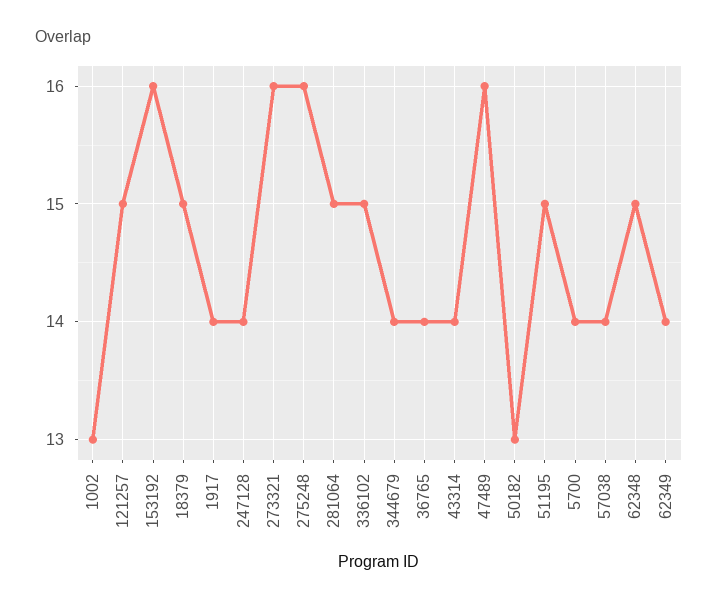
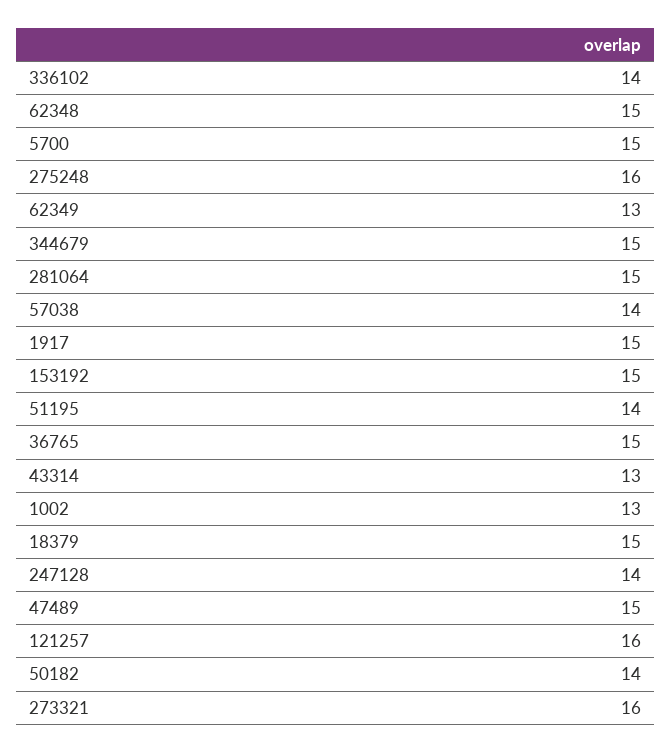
121257: 15 -> 16
153192: 16 -> 15
1917: 14 -> 15
336102: 15 -> 14
344679: 14 -> 15
36765: 14 -> 15
43314: 14 -> 13
47489: 16 -> 15
50182: 13 -> 14
51195: 15 -> 14
5700: 14 -> 15
62349: 14 -> 13

